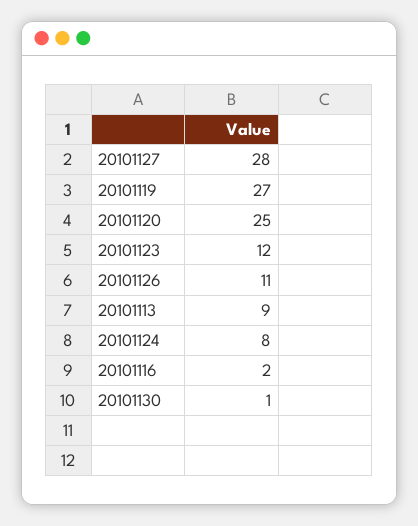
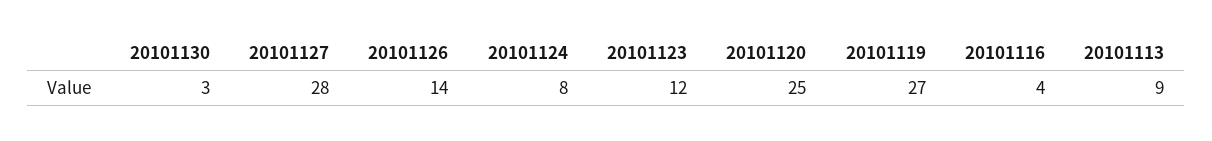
20101126: 11 -> 14
20101116: 2 -> 4
20101130: 1 -> 3

